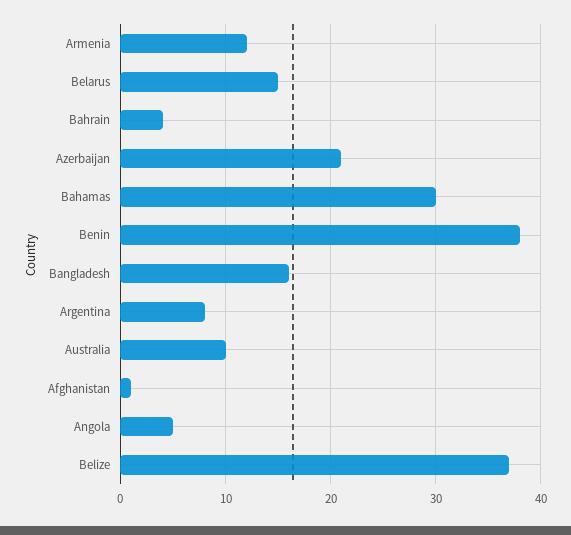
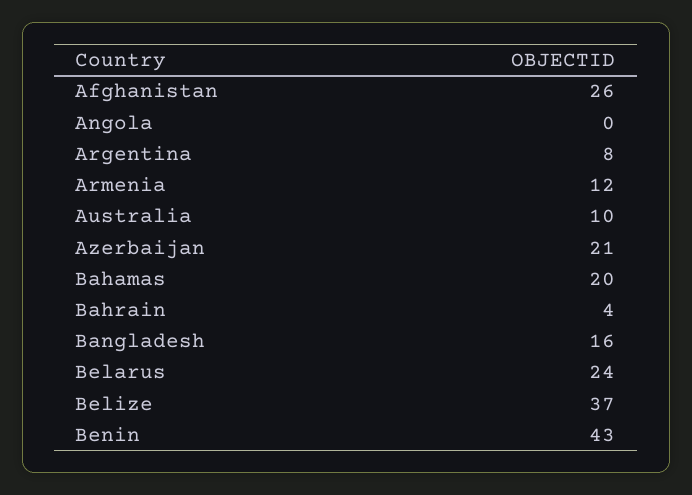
Belarus: 15 -> 24
Bahamas: 30 -> 20
Benin: 38 -> 43
Afghanistan: 1 -> 26
Angola: 5 -> 0

